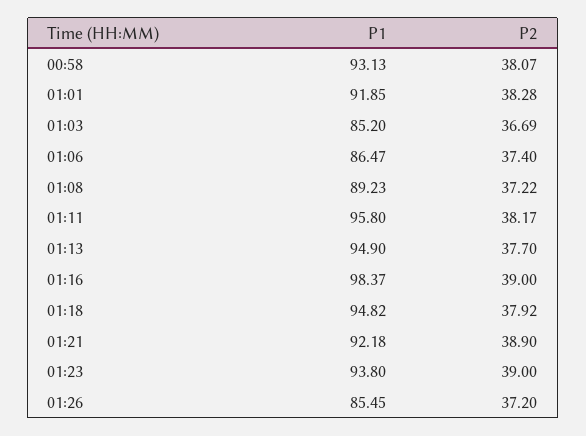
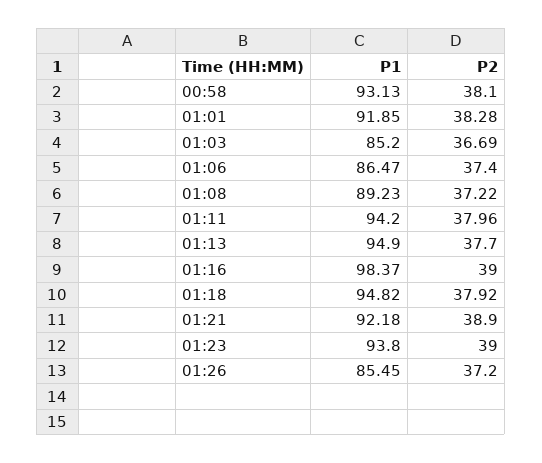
P2, 00:58: 38.07 -> 38.1
P1, 01:11: 95.8 -> 94.2
P2, 01:11: 38.17 -> 37.96

